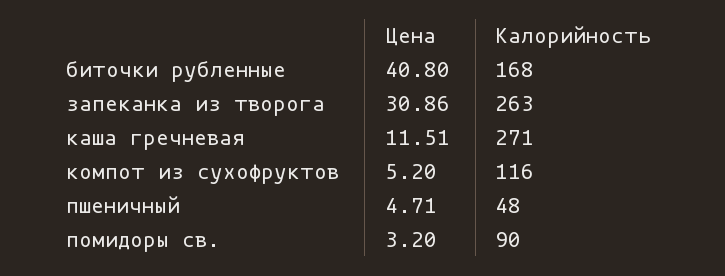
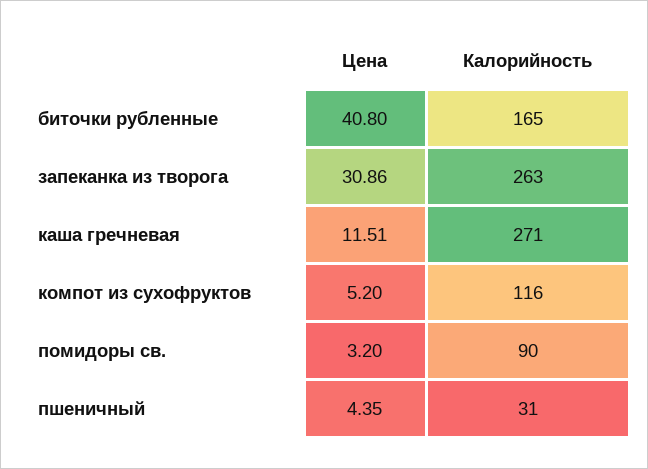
Калорийность, биточки рубленные: 168 -> 165
Цена, пшеничный: 4.71 -> 4.35
Калорийность, пшеничный: 48 -> 31

